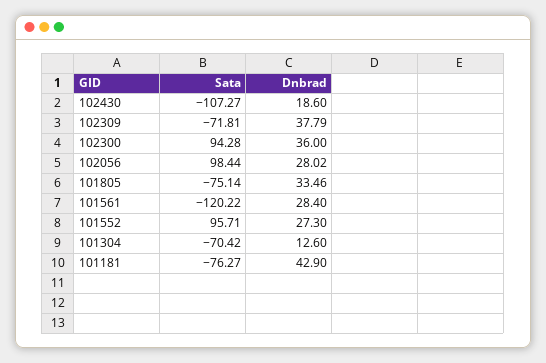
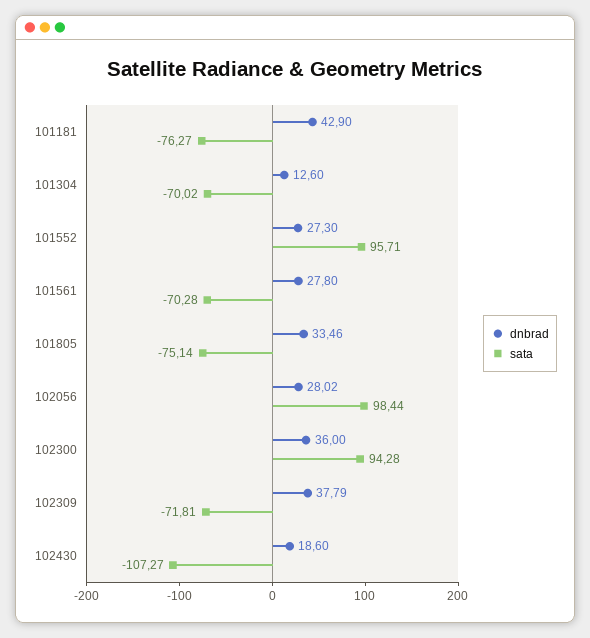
Sata, 101561: -120.22 -> -70.28
Dnbrad, 101561: 28.4 -> 27.8
Sata, 101304: -70.42 -> -70.02

